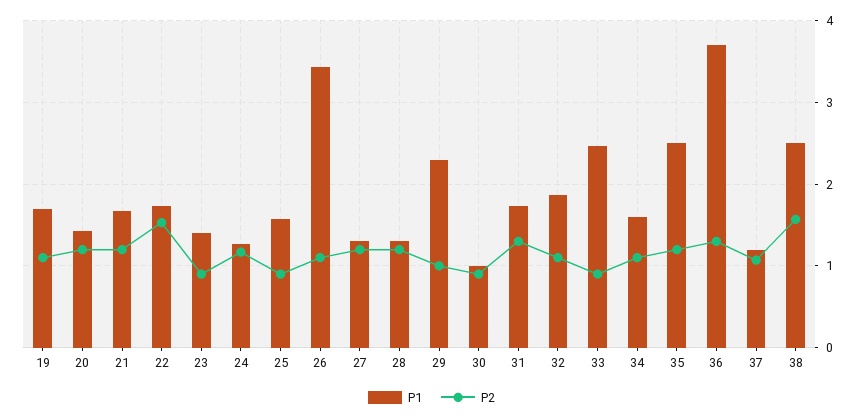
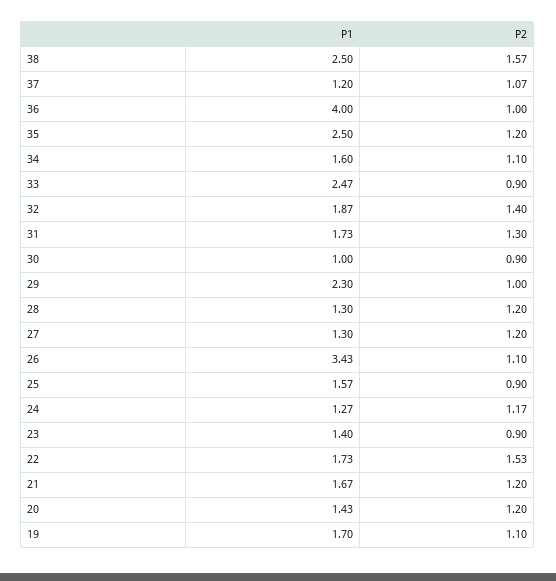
P2, 32: 1.1 -> 1.4
P1, 36: 3.7 -> 4
P2, 36: 1.3 -> 1

